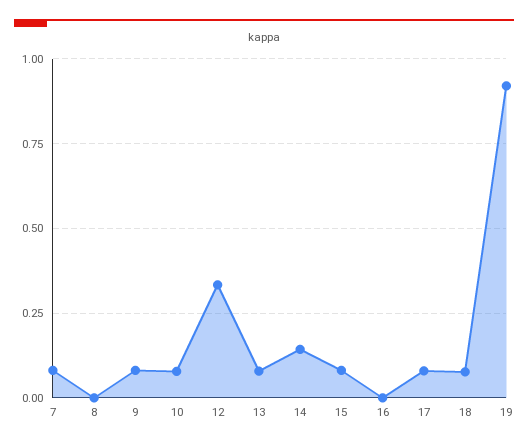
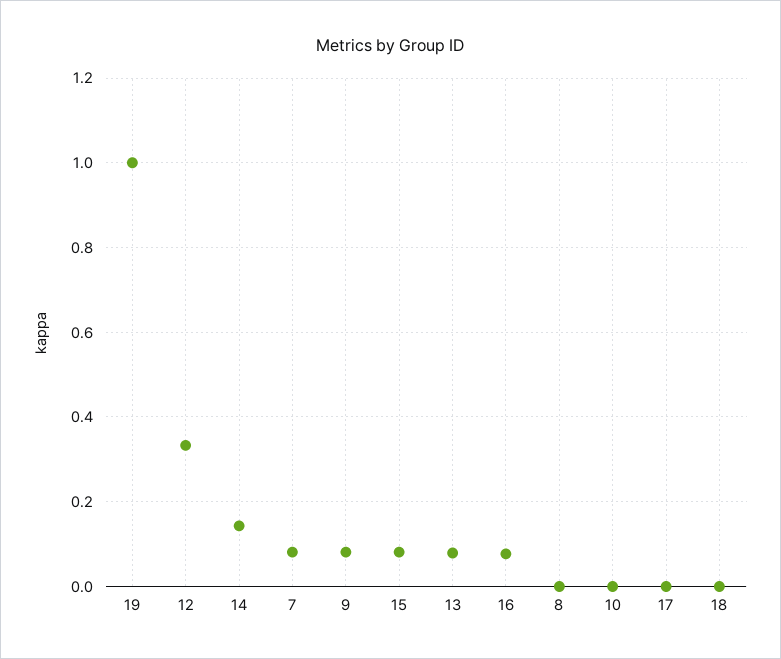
10: 0.075 -> 0
16: 0 -> 0.08
17: 0.075 -> 0
18: 0.075 -> 0
19: 0.925 -> 1

